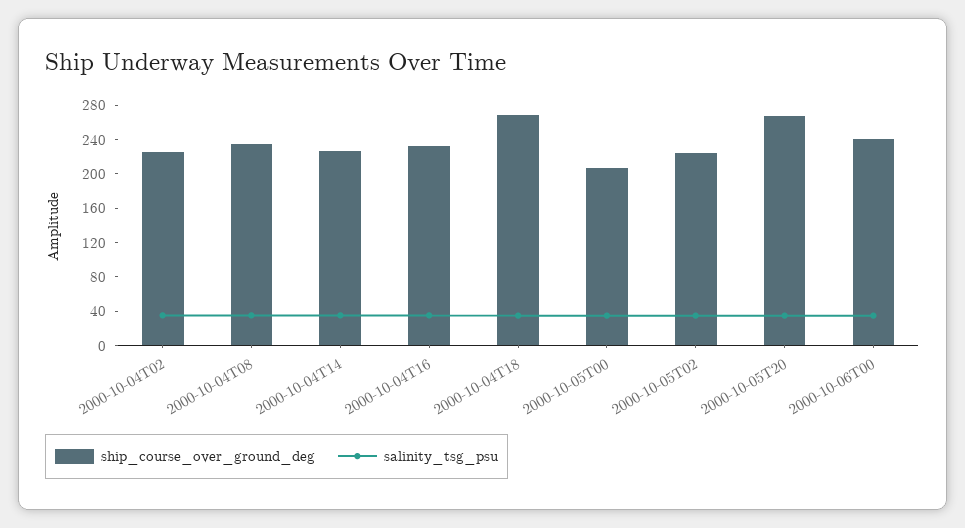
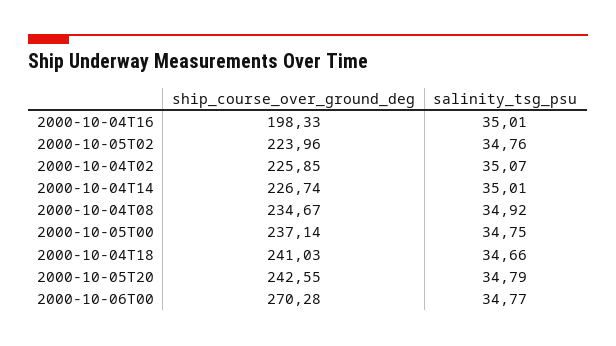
ship_course_over_ground_deg, 2000-10-04T16: 230 -> 198.33
ship_course_over_ground_deg, 2000-10-04T18: 270 -> 241.03
ship_course_over_ground_deg, 2000-10-05T00: 210 -> 237.14
ship_course_over_ground_deg, 2000-10-05T20: 270 -> 242.55
ship_course_over_ground_deg, 2000-10-06T00: 240 -> 270.28

